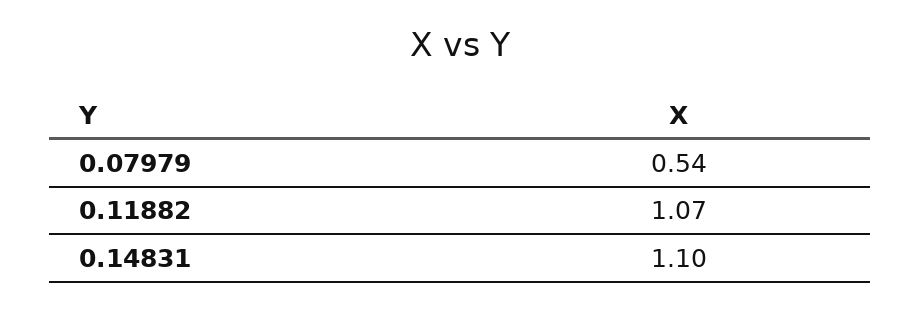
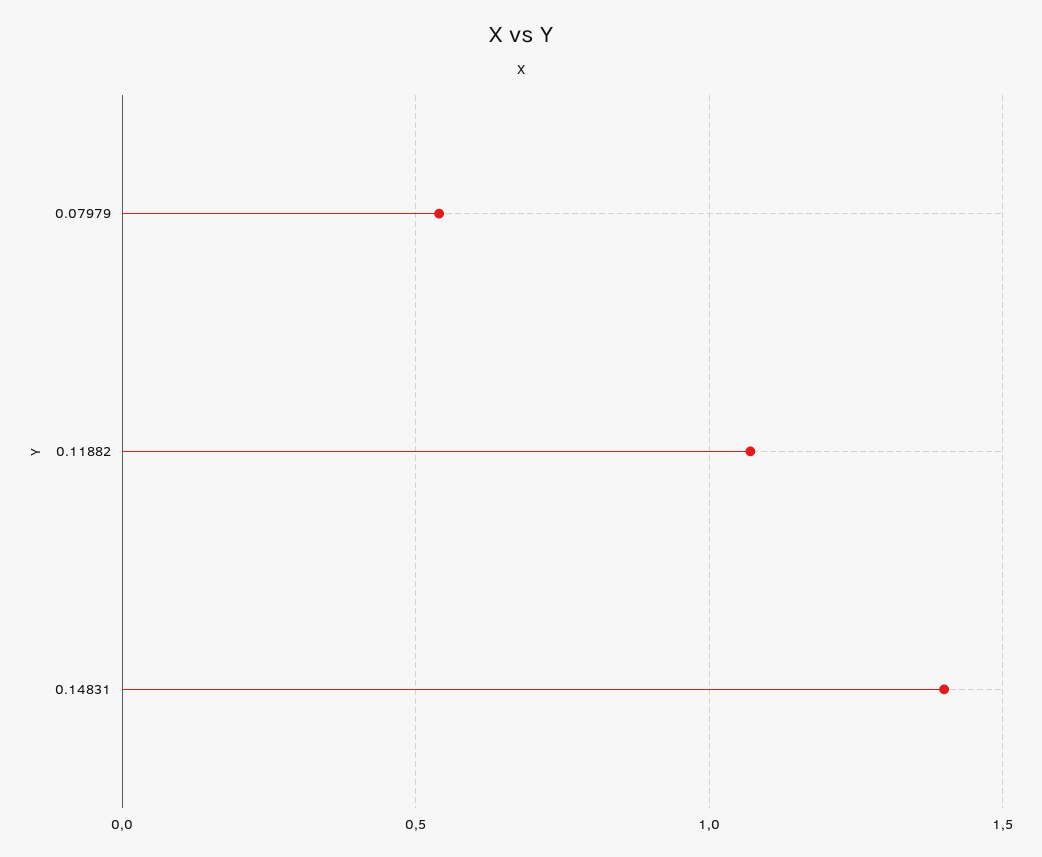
0.14831: 1.1 -> 1.4

